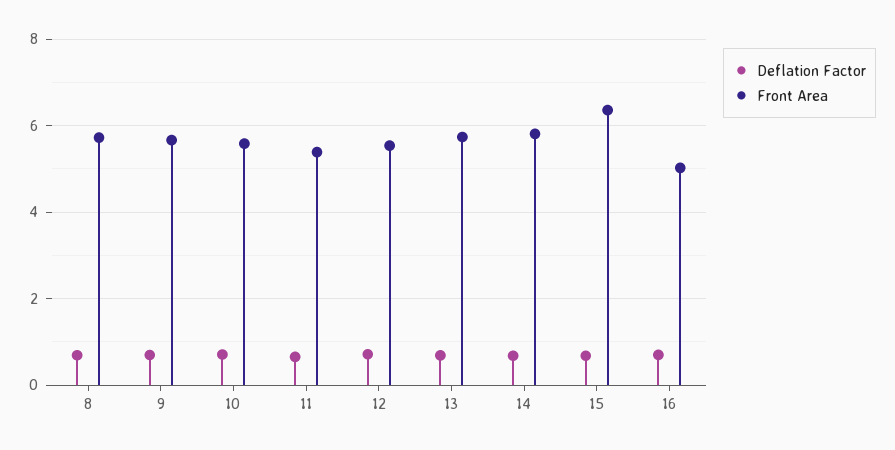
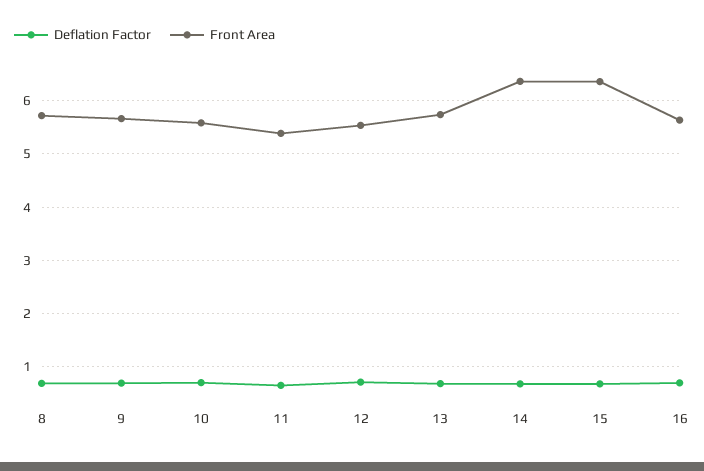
Front Area, 14: 5.8 -> 6.4
Front Area, 16: 5 -> 5.6

